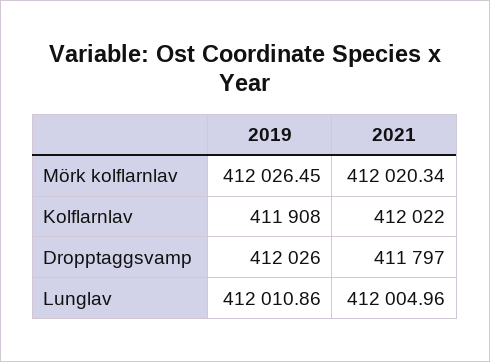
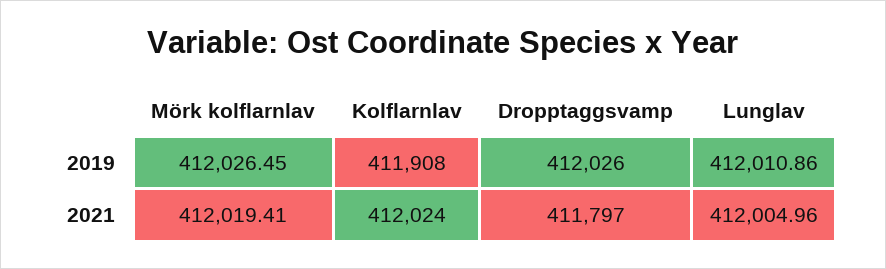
2021, Mörk kolflarnlav: 412020.34 -> 412019.41
2021, Kolflarnlav: 412022 -> 412024

